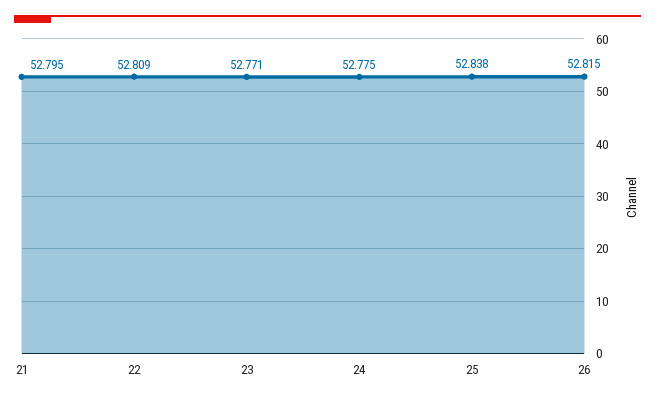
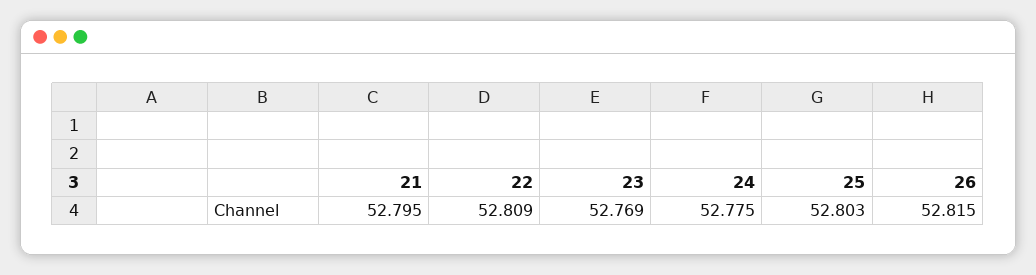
23: 52.771 -> 52.769
25: 52.838 -> 52.803

